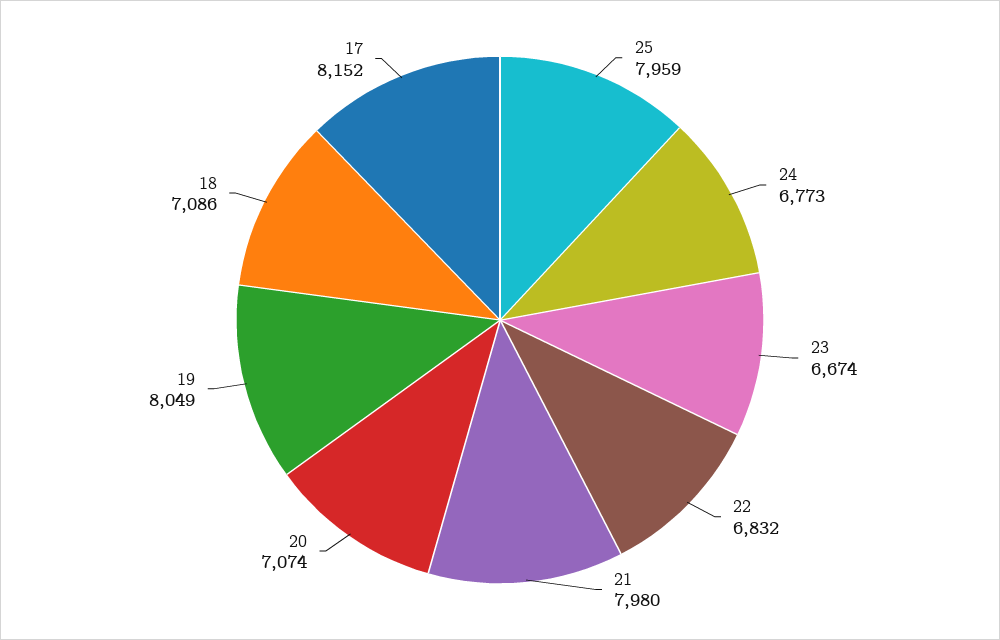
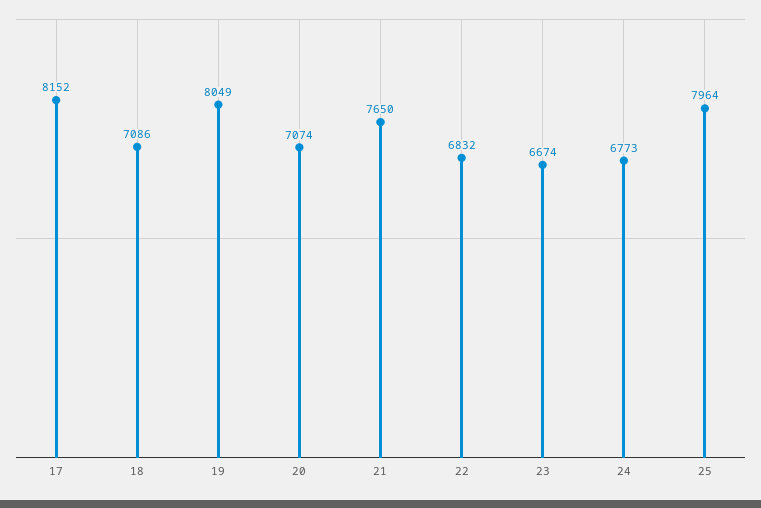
25: 7959 -> 7964
21: 7980 -> 7650

